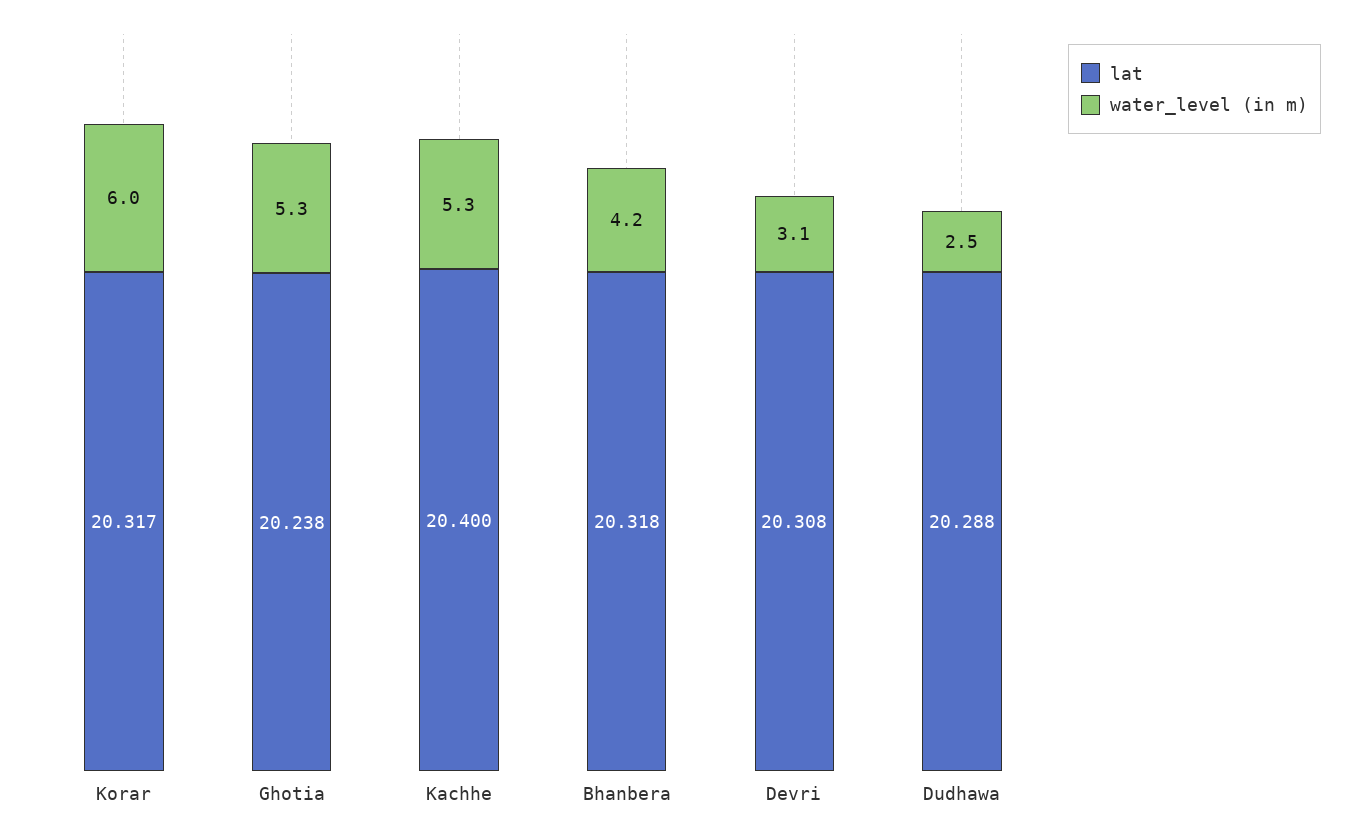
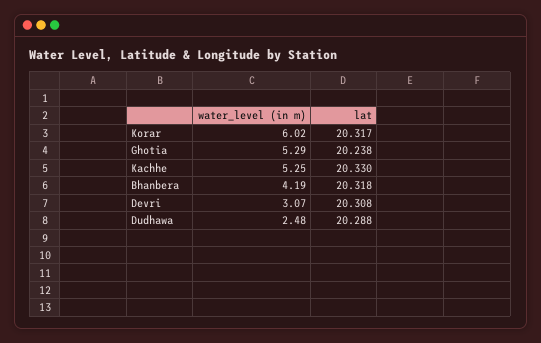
lat, Kachhe: 20.4 -> 20.33

